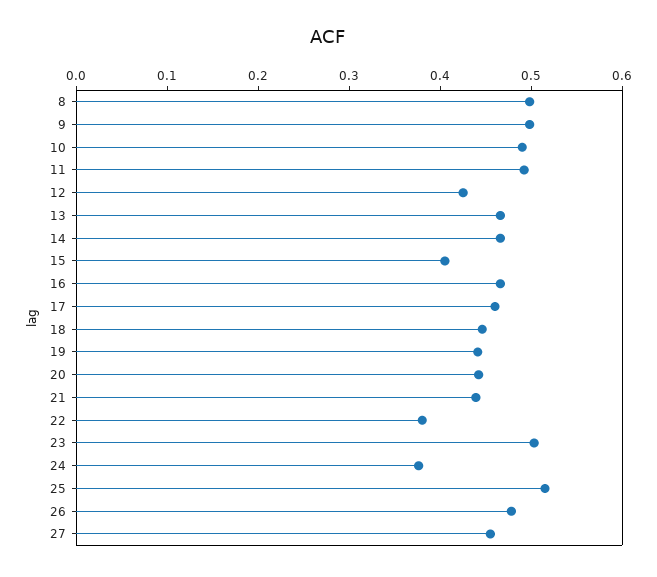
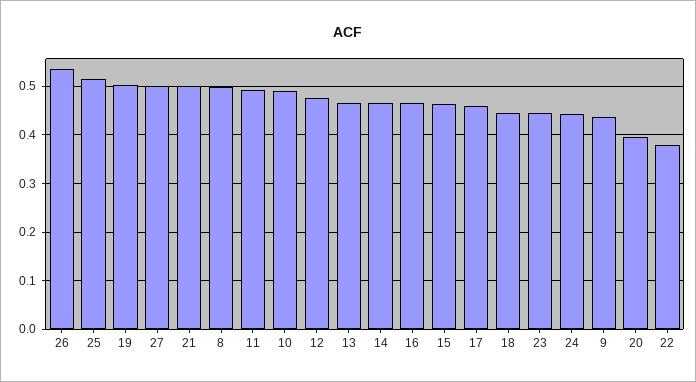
9: 0.5 -> 0.44
12: 0.42 -> 0.48
15: 0.4 -> 0.46
19: 0.44 -> 0.5
20: 0.44 -> 0.4
21: 0.44 -> 0.5
23: 0.5 -> 0.44
24: 0.38 -> 0.44
26: 0.48 -> 0.54
27: 0.46 -> 0.5

